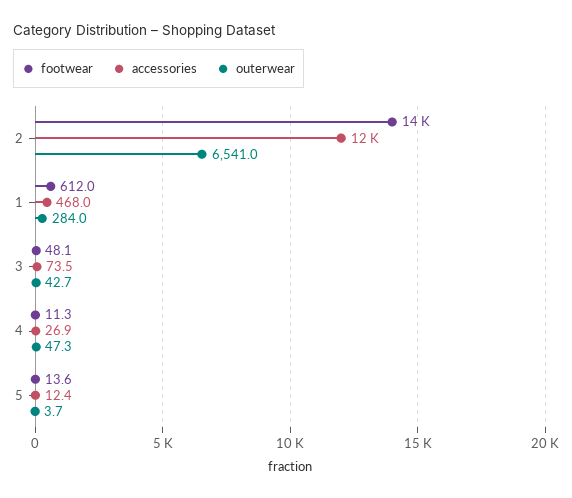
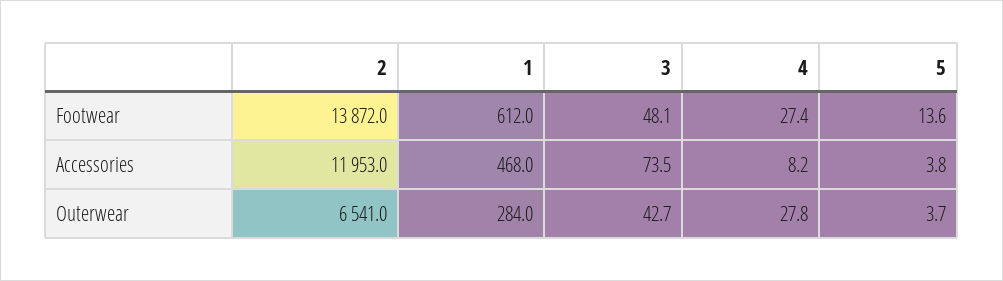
footwear, 4: 11.3 -> 27.4
accessories, 4: 26.9 -> 8.2
outerwear, 4: 47.3 -> 27.8
accessories, 5: 12.4 -> 3.8

